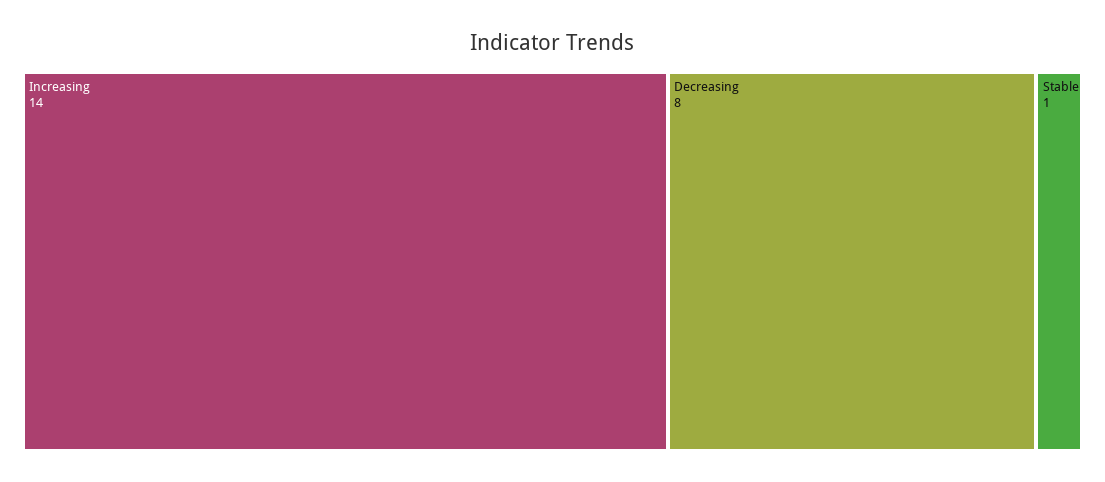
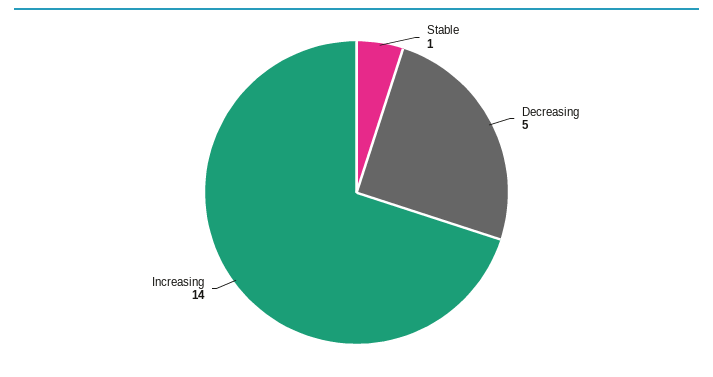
Decreasing: 8 -> 5

